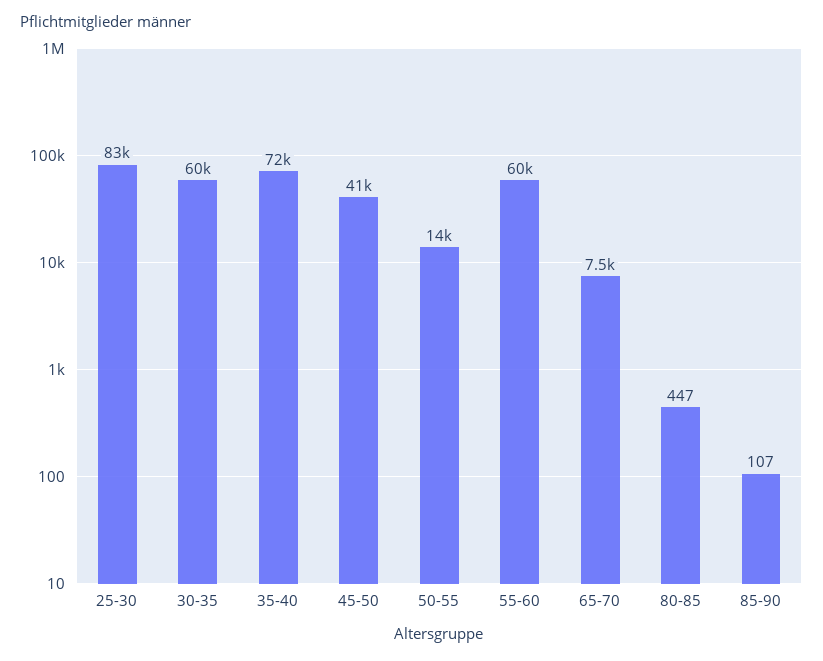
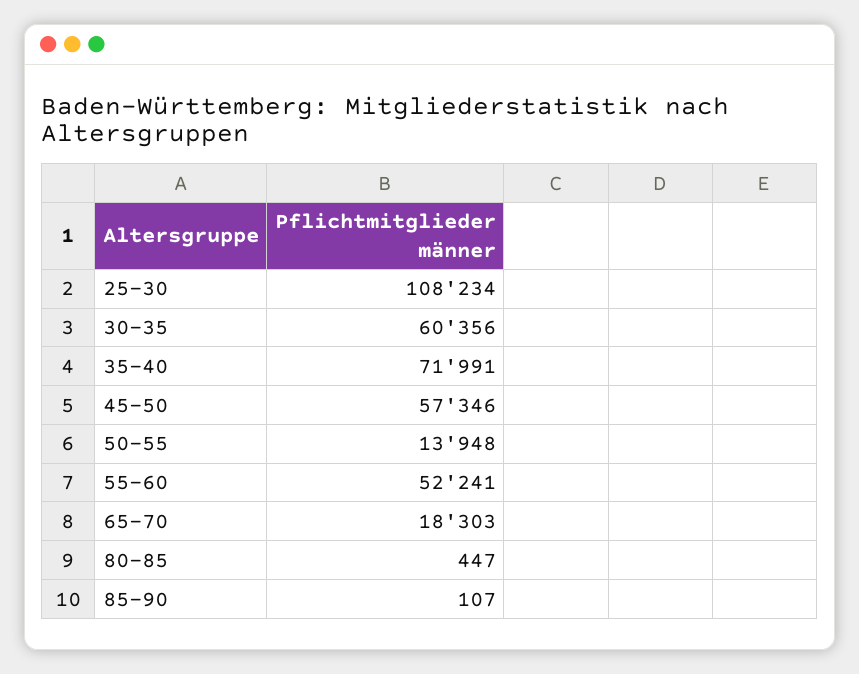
25-30: 83000 -> 108234
45-50: 41000 -> 57346
55-60: 60000 -> 52241
65-70: 7500 -> 18303

